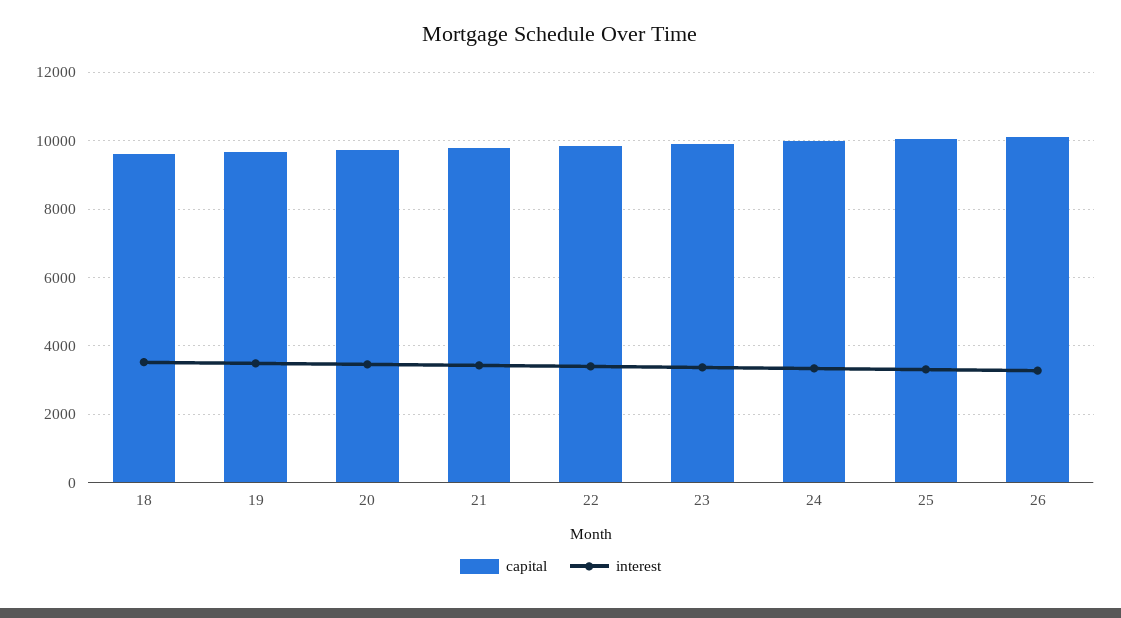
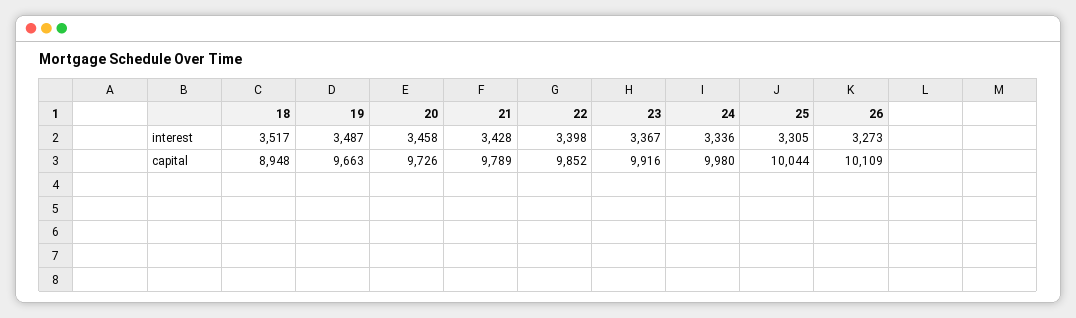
capital, 18: 9600 -> 8948

